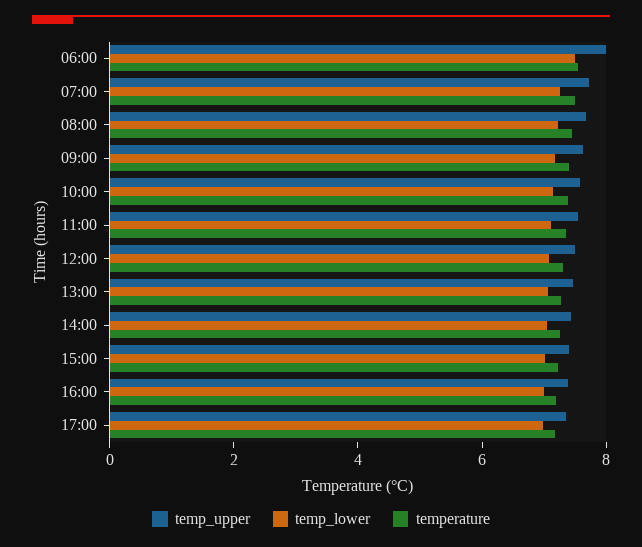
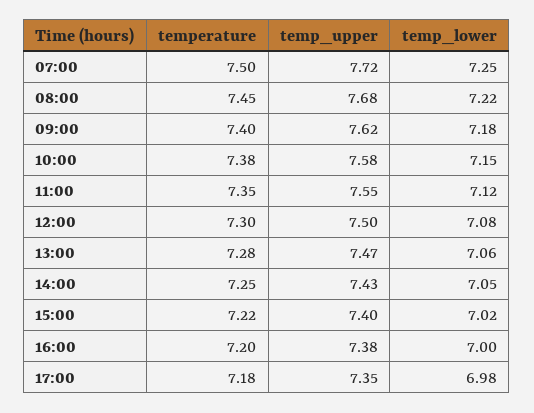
temp_upper, 06:00: 8 -> none
temp_lower, 06:00: 7.5 -> none
temperature, 06:00: 7.5 -> none

